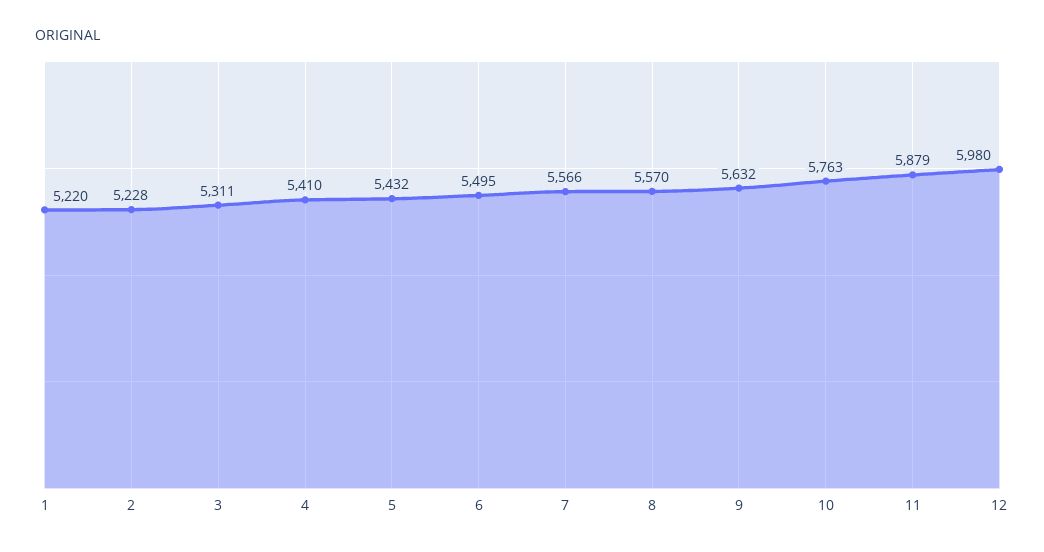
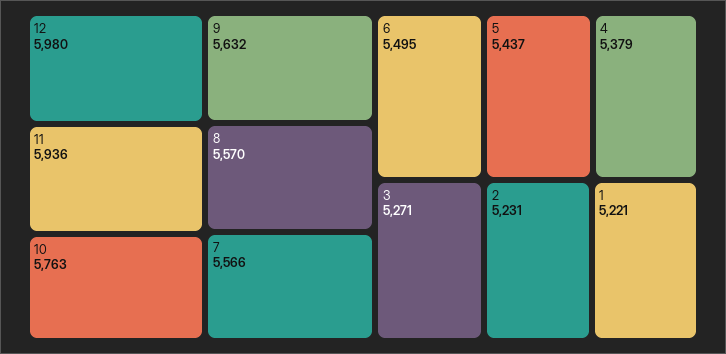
1: 5220 -> 5221
2: 5228 -> 5231
3: 5311 -> 5271
4: 5410 -> 5379
5: 5432 -> 5437
11: 5879 -> 5936

